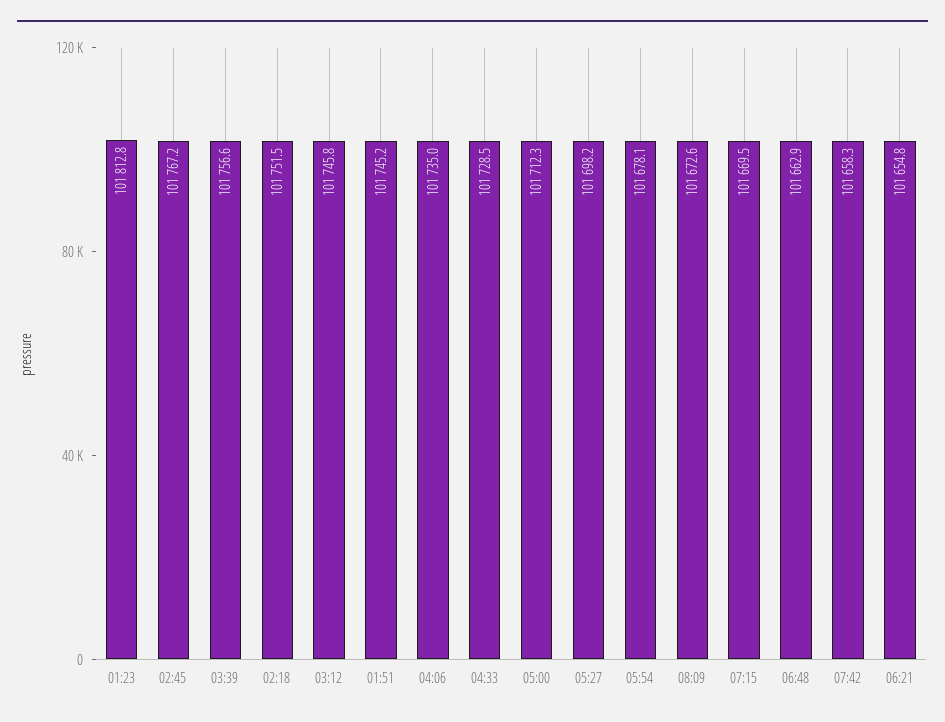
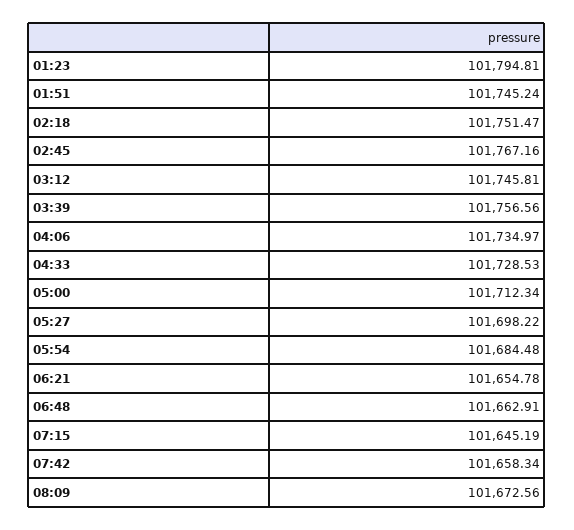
01:23: 101812.8 -> 101794.81
05:54: 101678.1 -> 101684.48
07:15: 101669.5 -> 101645.19

